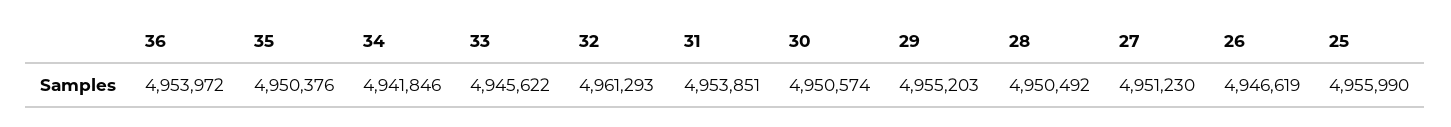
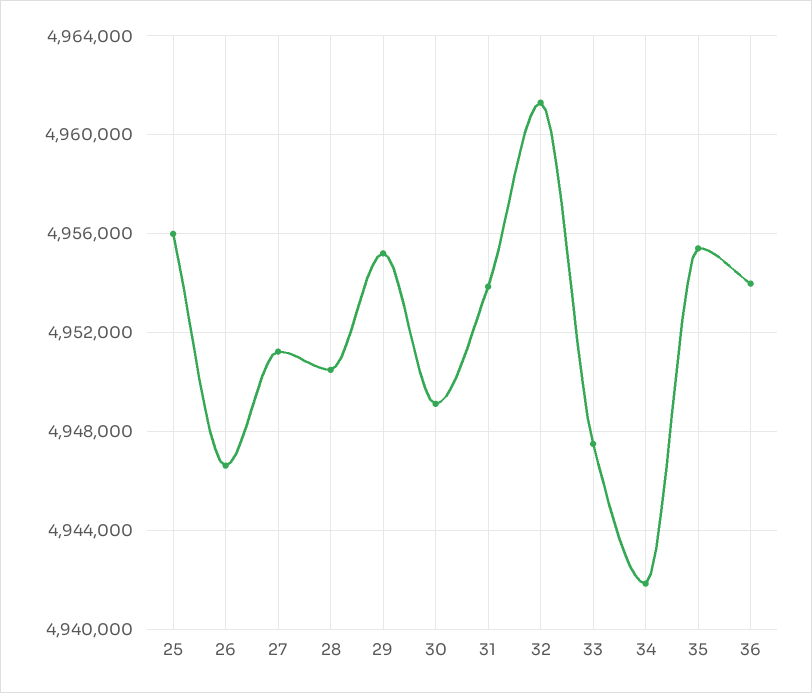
35: 4950376 -> 4955500
33: 4945622 -> 4947500
30: 4950574 -> 4949000

